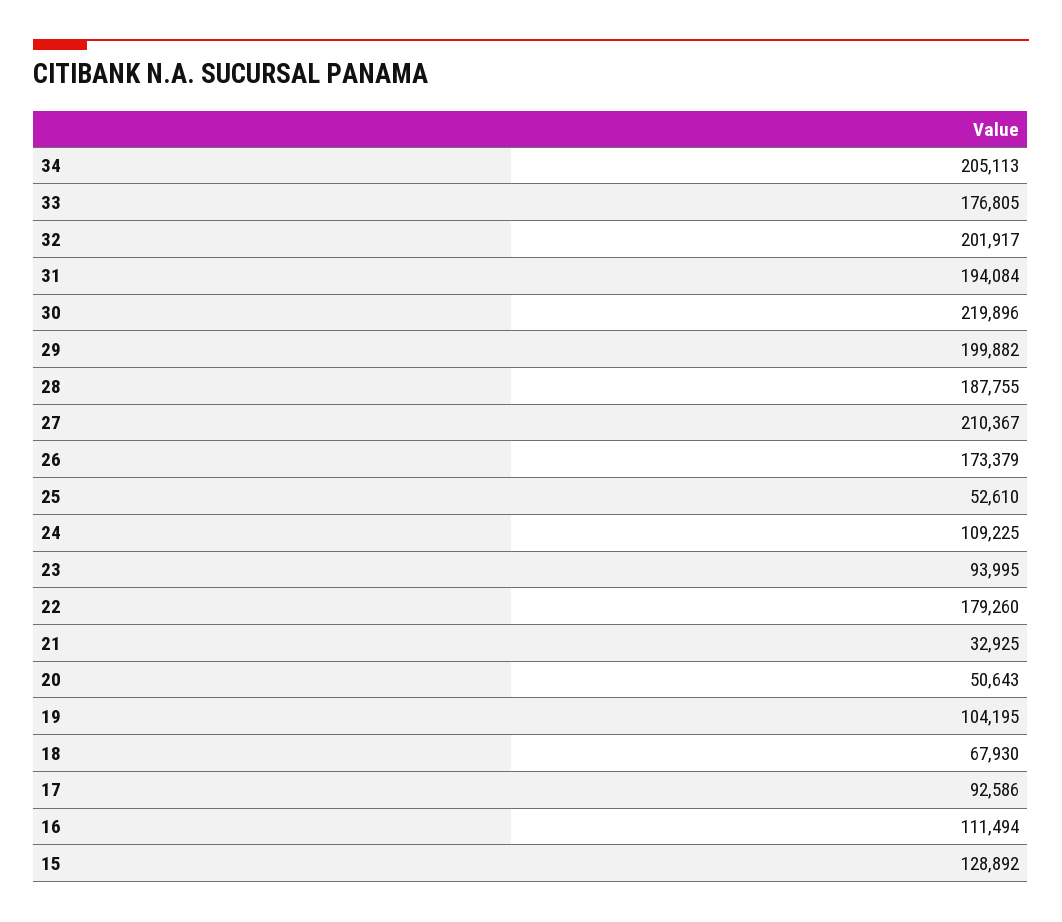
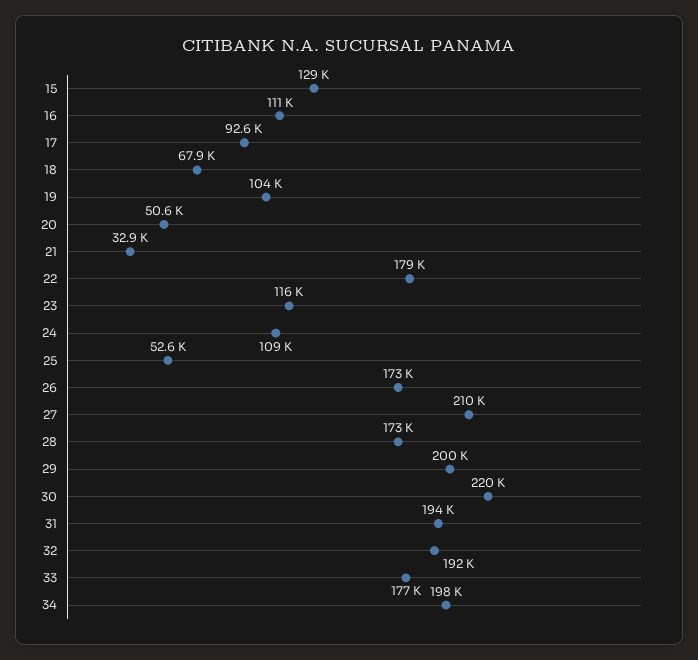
34: 205113 -> 198000
32: 201917 -> 192000
28: 187755 -> 173000
23: 93995 -> 116000

